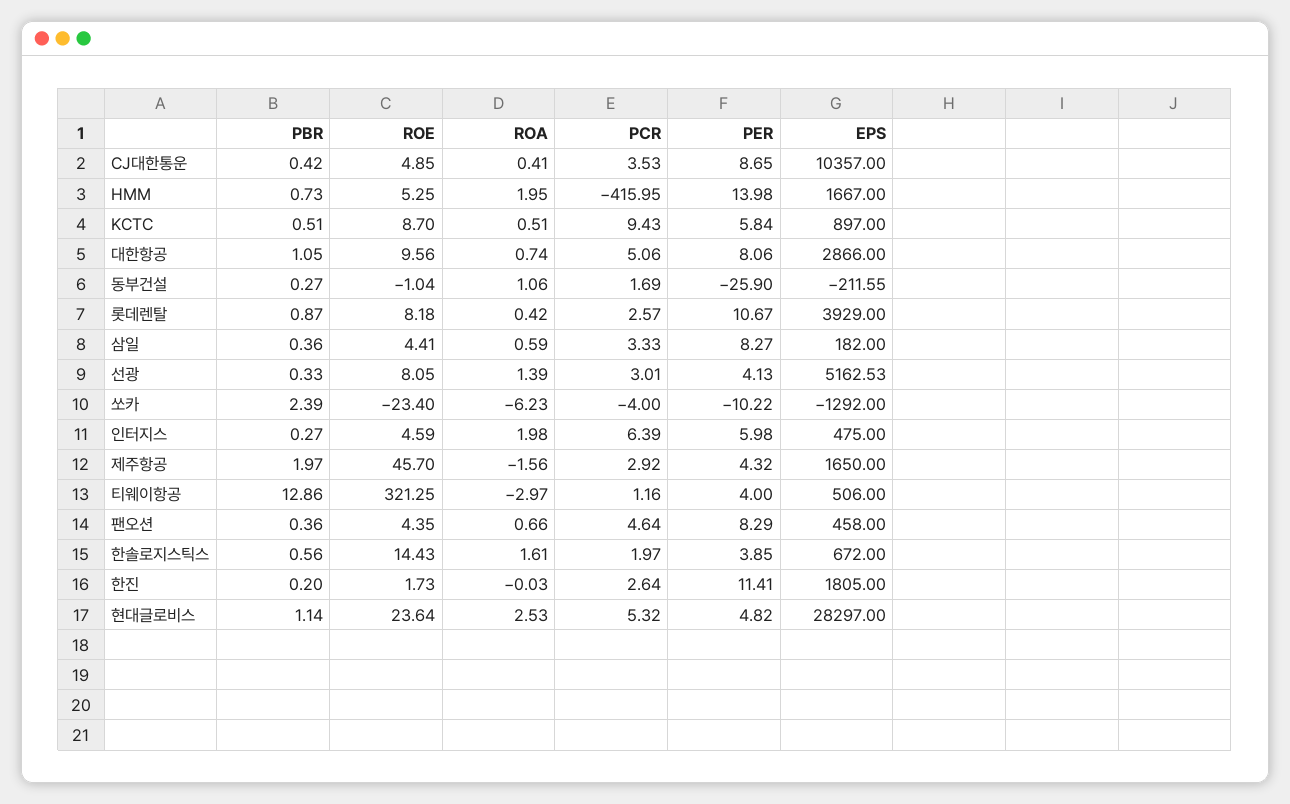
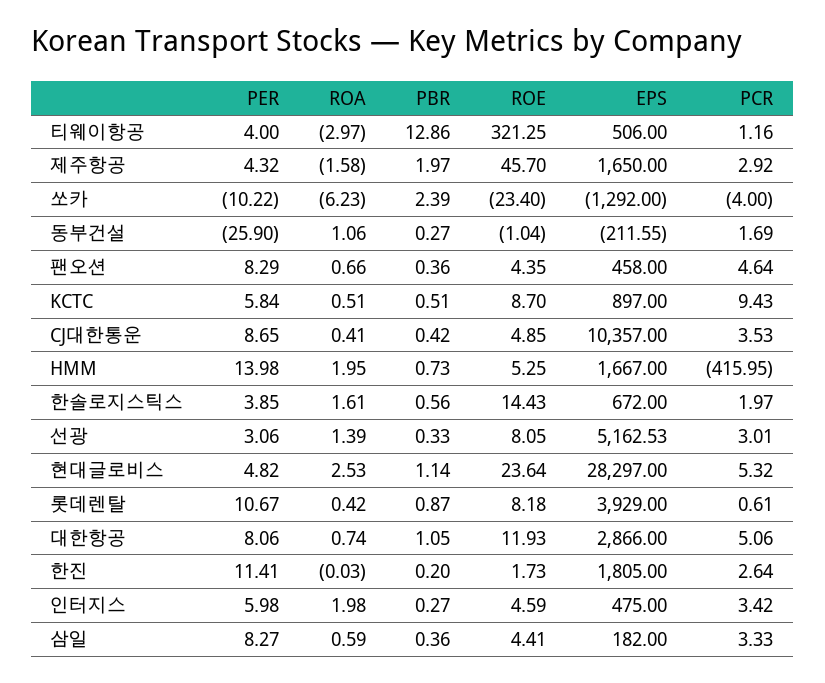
ROE, 대한항공: 9.56 -> 11.93
PCR, 롯데렌탈: 2.57 -> 0.61
PER, 선광: 4.13 -> 3.06
PCR, 인터지스: 6.39 -> 3.42
ROA, 제주항공: -1.56 -> -1.58

